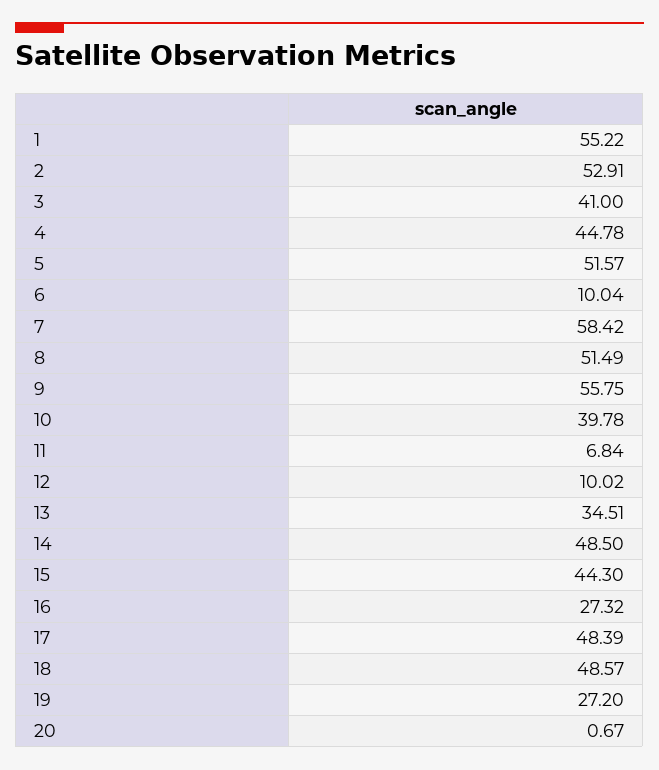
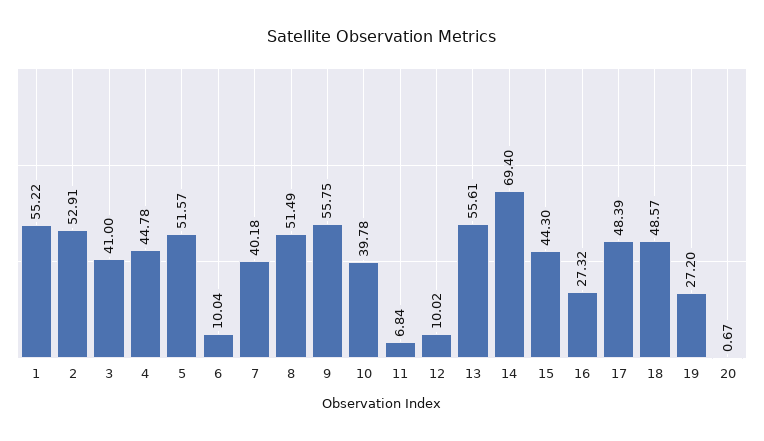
7: 58.42 -> 40.18
13: 34.51 -> 55.61
14: 48.5 -> 69.4

